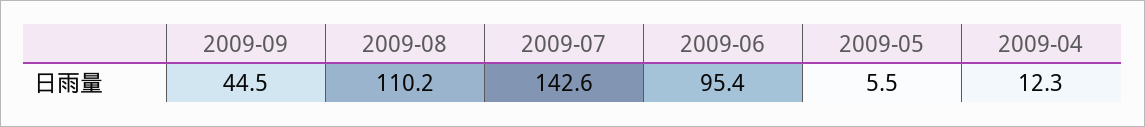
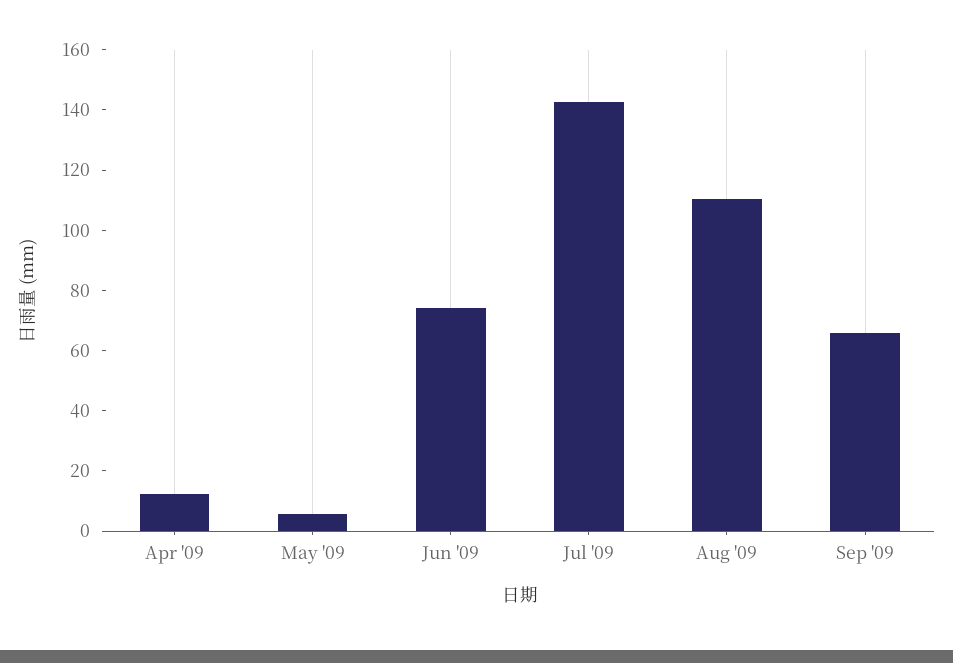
2009-09: 44.5 -> 65
2009-06: 95.4 -> 75

